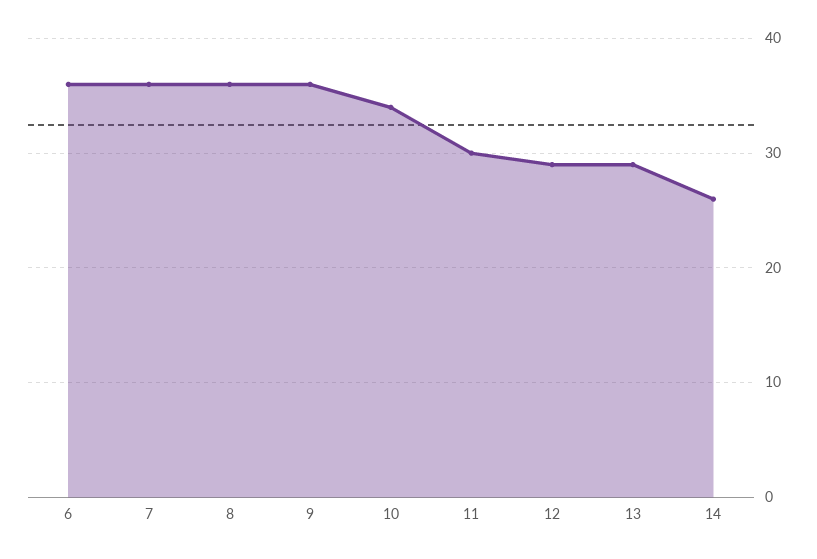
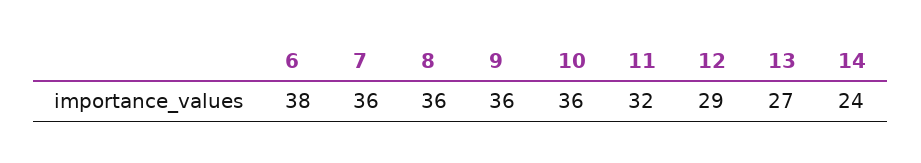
6: 36 -> 38
10: 34 -> 36
11: 30 -> 32
13: 29 -> 27
14: 26 -> 24

